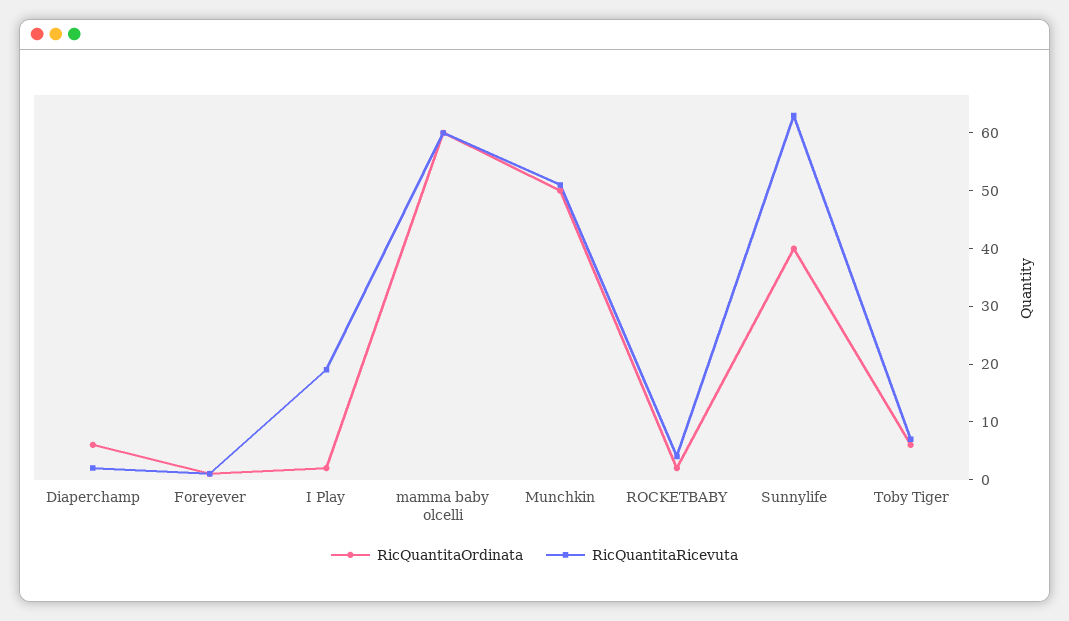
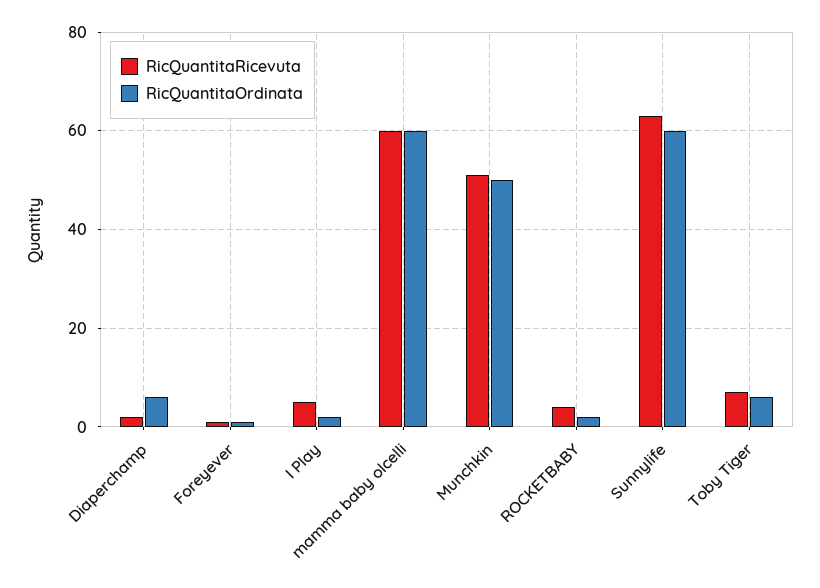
RicQuantitaRicevuta, I Play: 20 -> 5
RicQuantitaOrdinata, Sunnylife: 40 -> 60

